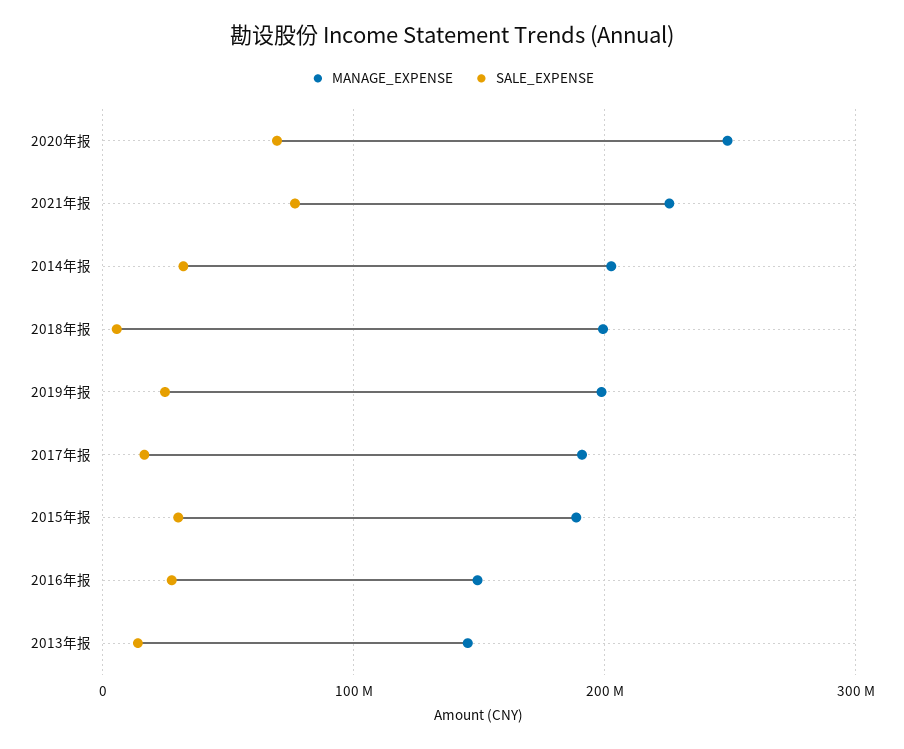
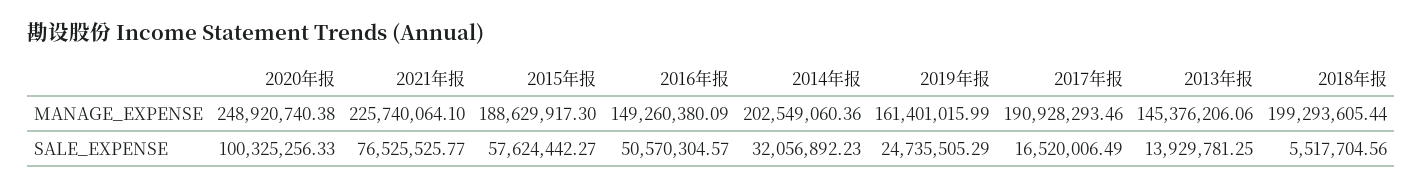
SALE_EXPENSE, 2020年报: 70000000 -> 100325256.33
MANAGE_EXPENSE, 2019年报: 200000000 -> 161401015.99
SALE_EXPENSE, 2015年报: 30000000 -> 57624442.27
SALE_EXPENSE, 2016年报: 30000000 -> 50570304.57

